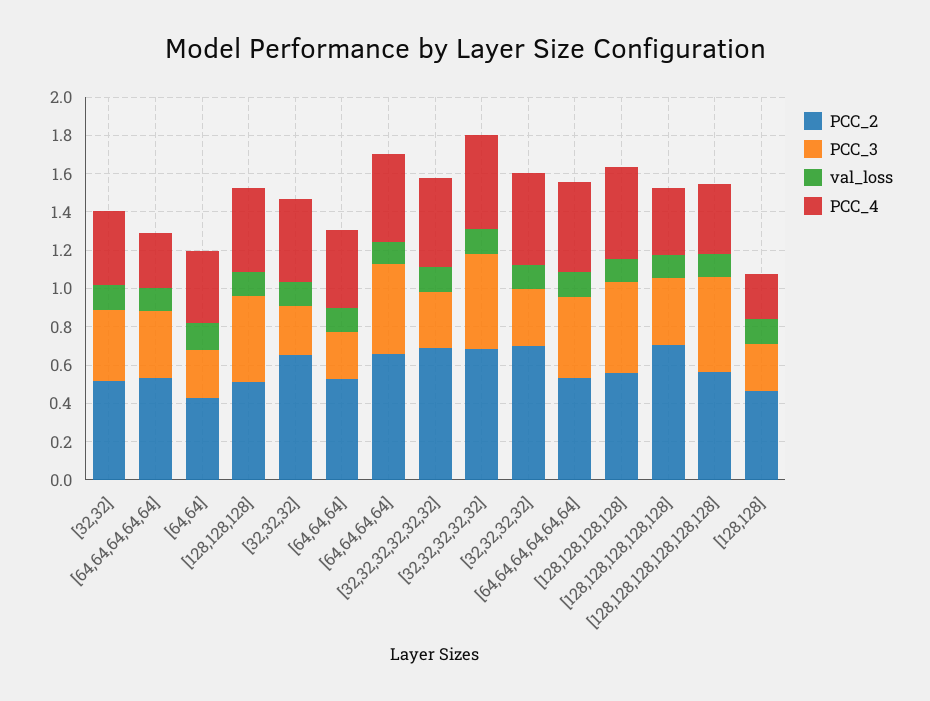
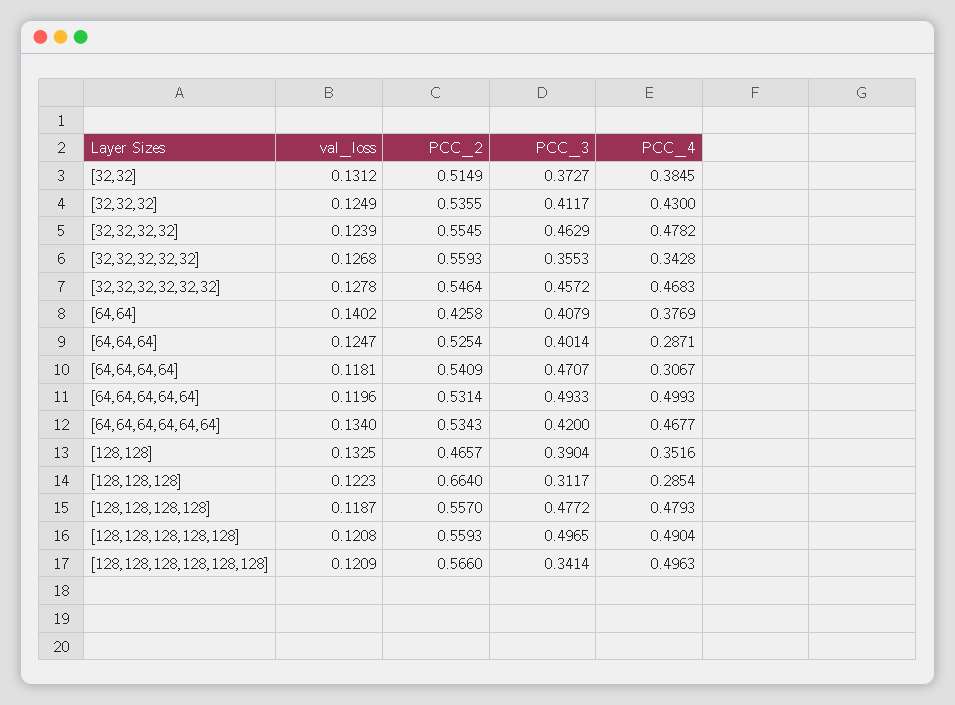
PCC_3, [64,64,64,64,64]: 0.35 -> 0.4933
PCC_4, [64,64,64,64,64]: 0.3 -> 0.4993
PCC_3, [64,64]: 0.25 -> 0.4079
PCC_2, [128,128,128]: 0.5 -> 0.664
PCC_3, [128,128,128]: 0.45 -> 0.3117
PCC_4, [128,128,128]: 0.45 -> 0.2854
PCC_2, [32,32,32]: 0.65 -> 0.5355
PCC_3, [32,32,32]: 0.25 -> 0.4117
PCC_3, [64,64,64]: 0.25 -> 0.4014
PCC_4, [64,64,64]: 0.4 -> 0.2871
PCC_2, [64,64,64,64]: 0.65 -> 0.5409
PCC_4, [64,64,64,64]: 0.45 -> 0.3067
PCC_2, [32,32,32,32,32,32]: 0.7 -> 0.5464
PCC_3, [32,32,32,32,32,32]: 0.3 -> 0.4572
PCC_2, [32,32,32,32,32]: 0.7 -> 0.5593
PCC_3, [32,32,32,32,32]: 0.5 -> 0.3553
PCC_4, [32,32,32,32,32]: 0.5 -> 0.3428
PCC_2, [32,32,32,32]: 0.7 -> 0.5545
PCC_3, [32,32,32,32]: 0.3 -> 0.4629
PCC_2, [128,128,128,128,128]: 0.7 -> 0.5593
PCC_3, [128,128,128,128,128]: 0.35 -> 0.4965
PCC_4, [128,128,128,128,128]: 0.35 -> 0.4904
PCC_3, [128,128,128,128,128,128]: 0.5 -> 0.3414
PCC_4, [128,128,128,128,128,128]: 0.35 -> 0.4963
PCC_3, [128,128]: 0.25 -> 0.3904
PCC_4, [128,128]: 0.25 -> 0.3516

